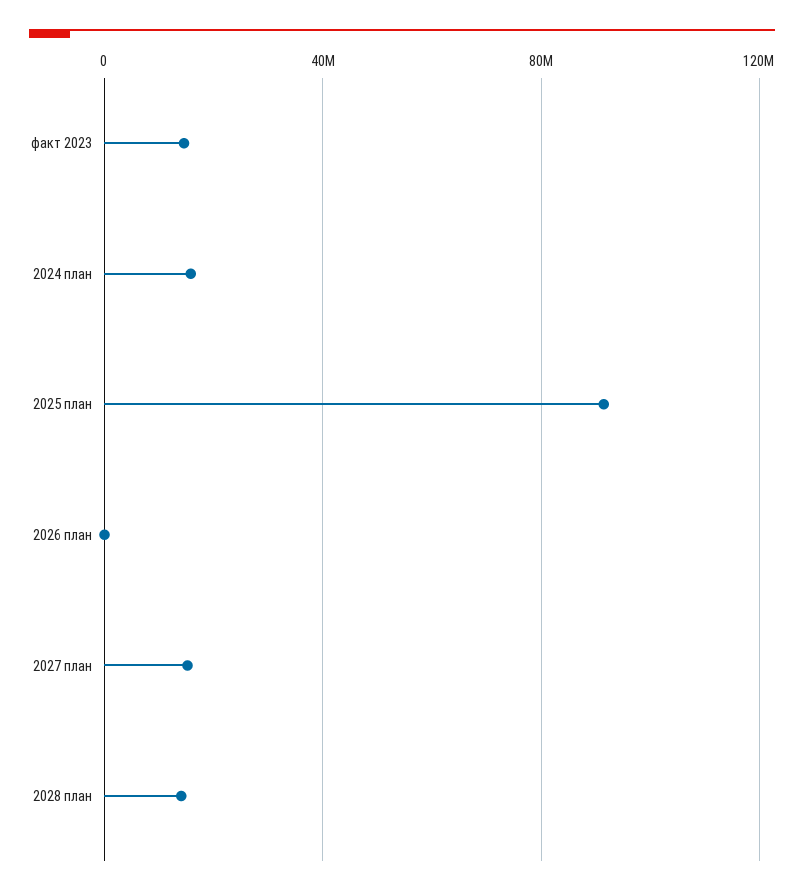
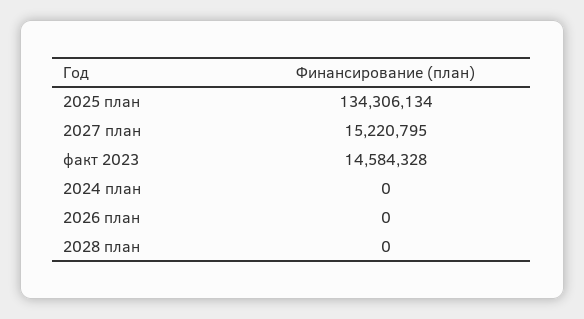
2024 план: 15000000 -> 0
2025 план: 90000000 -> 134306134
2028 план: 15000000 -> 0

